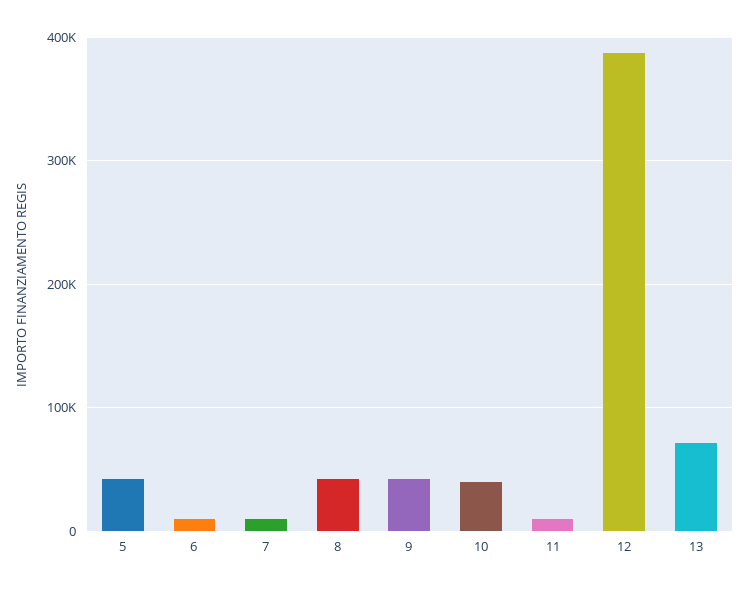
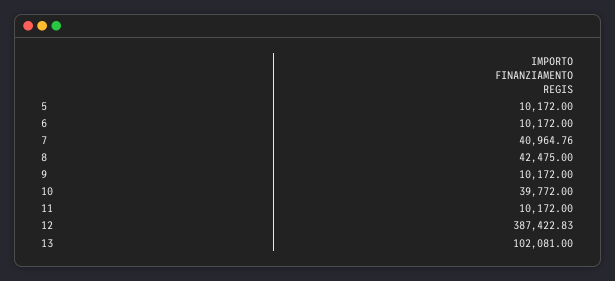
5: 40000 -> 10172
7: 10000 -> 40964.76
9: 40000 -> 10172
13: 70000 -> 102081

